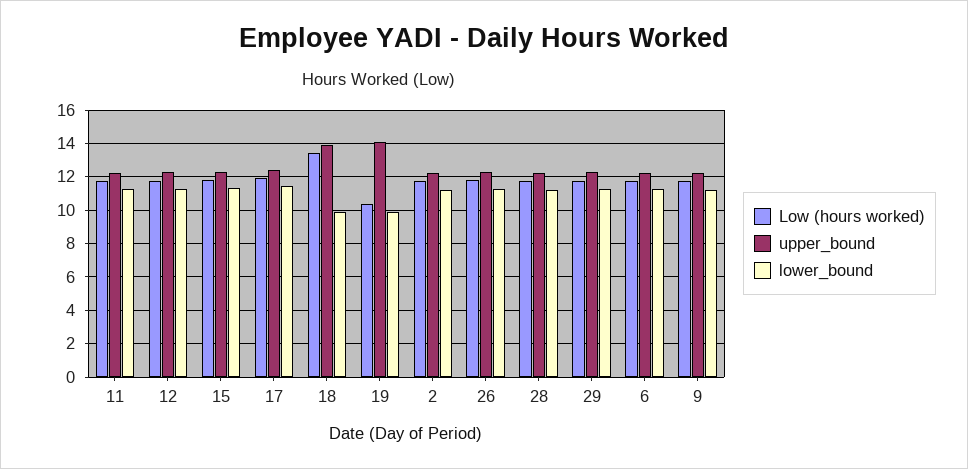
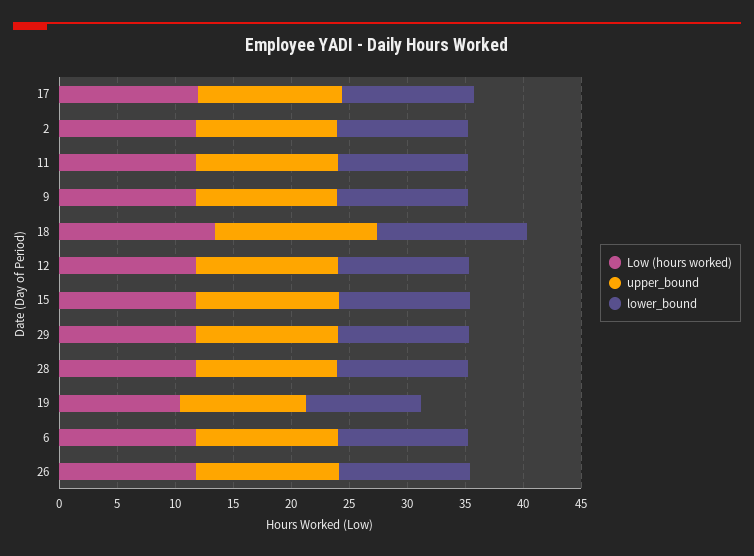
lower_bound, 18: 10 -> 13
upper_bound, 19: 14 -> 11

